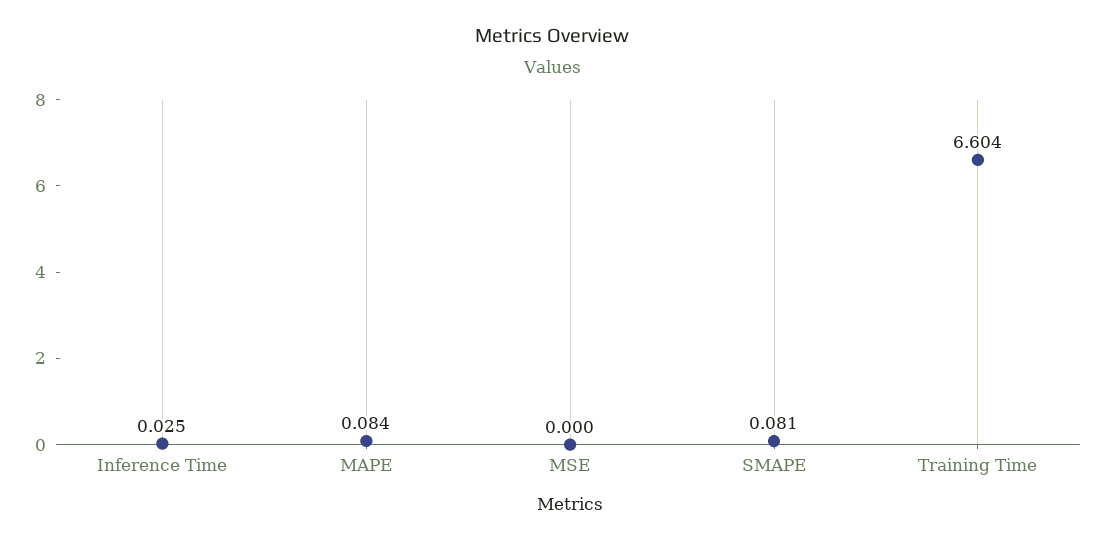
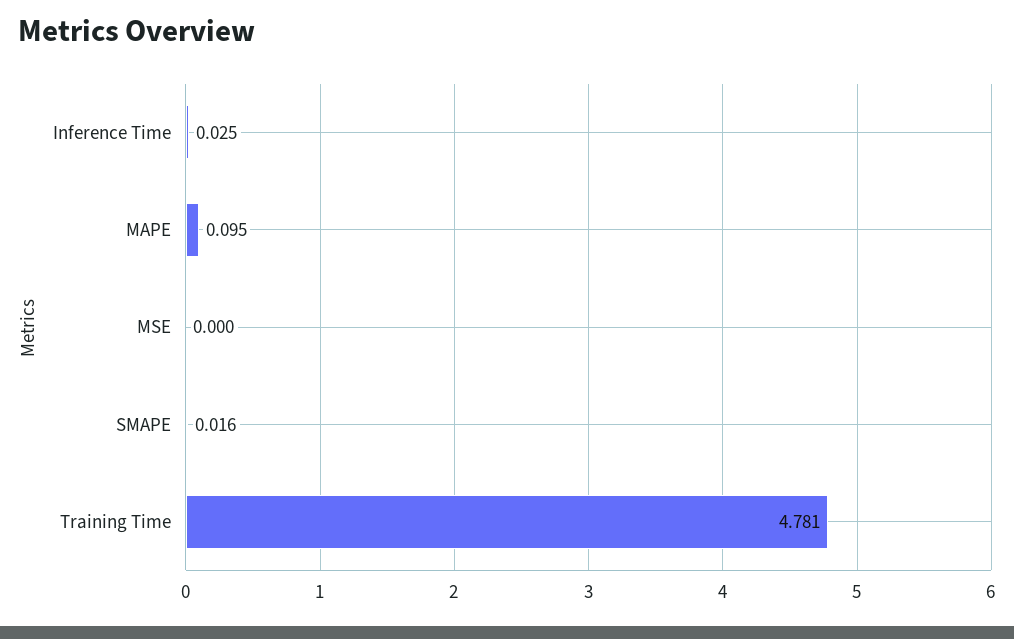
MAPE: 0.084 -> 0.095
SMAPE: 0.081 -> 0.016
Training Time: 6.604 -> 4.781

